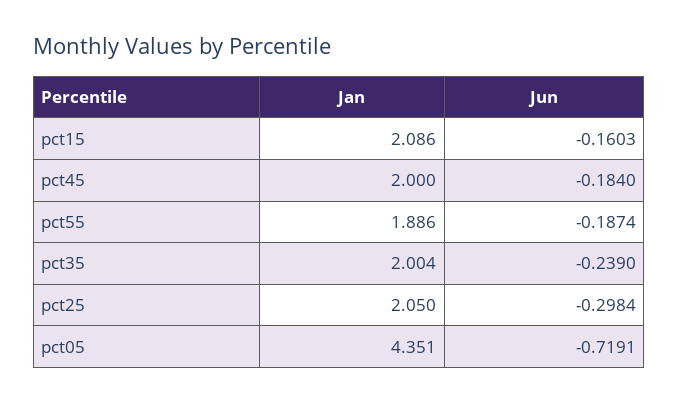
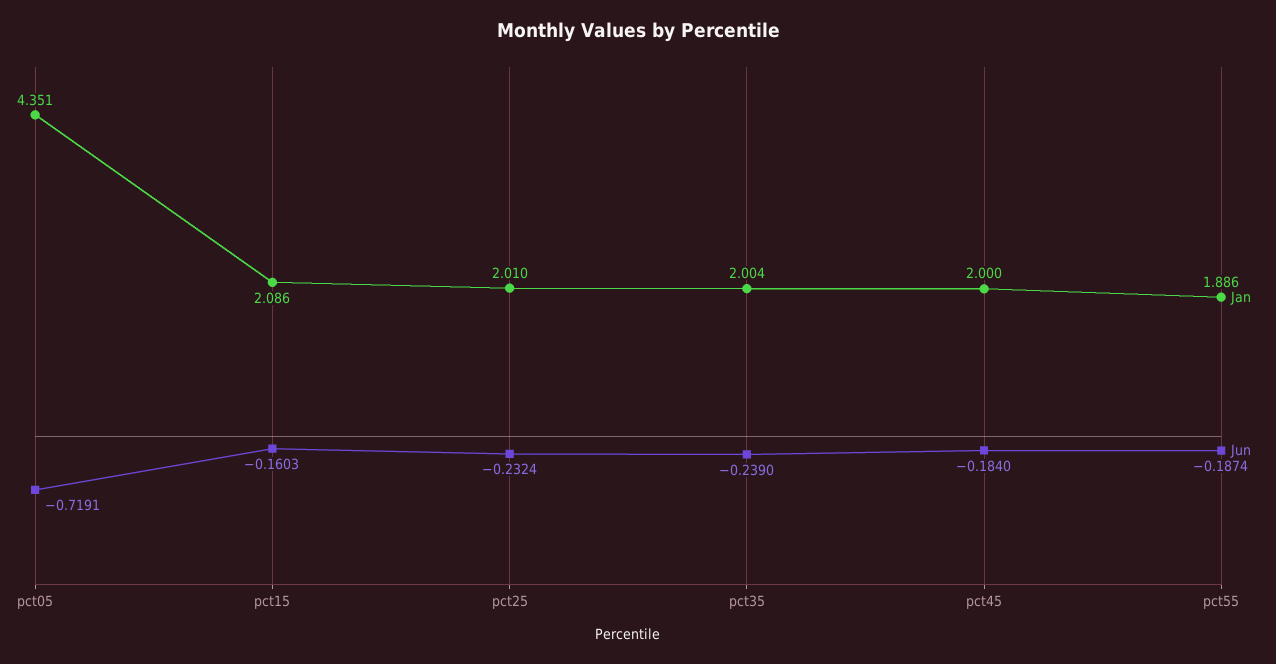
Jan, pct25: 2.05 -> 2.01
Jun, pct25: -0.2984 -> -0.2324

